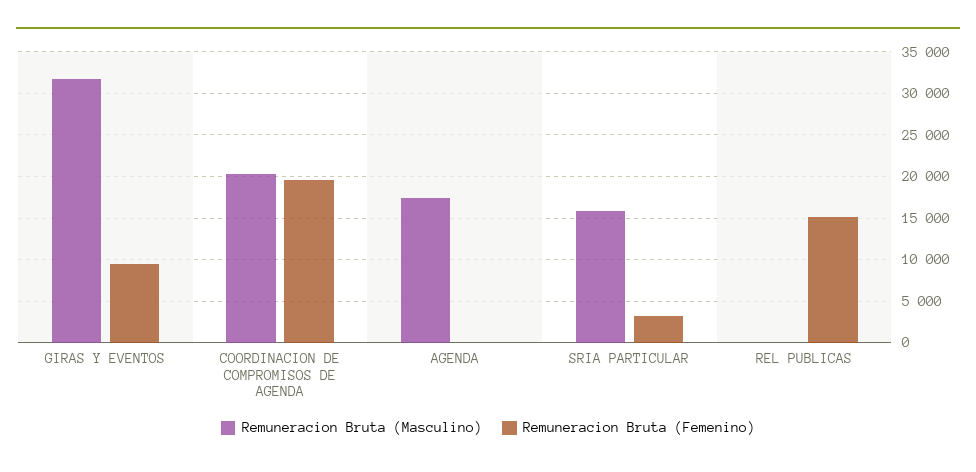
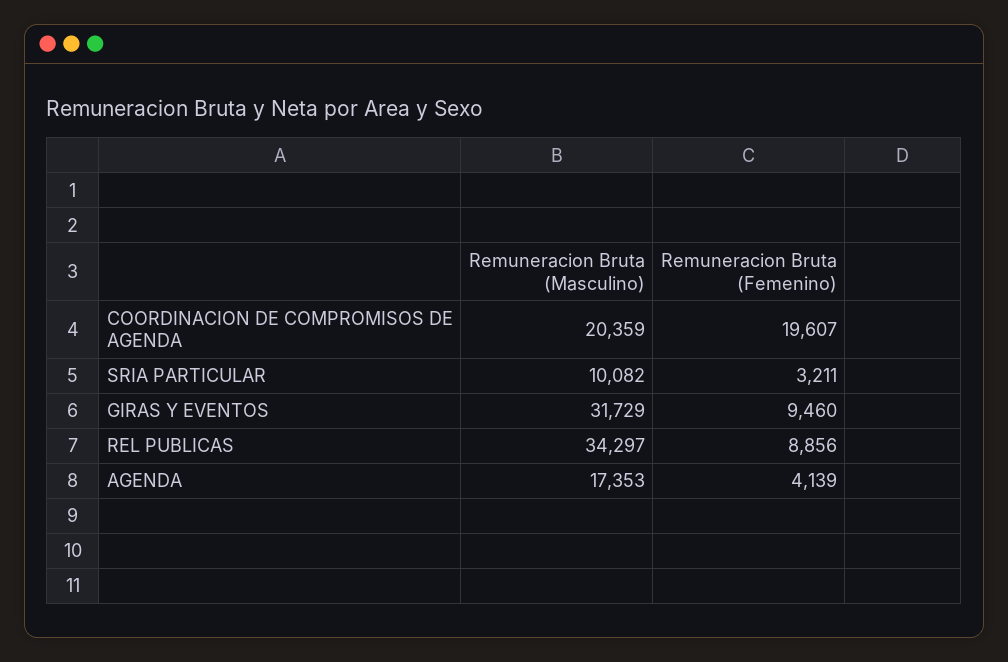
Remuneracion Bruta (Femenino), AGENDA: 0 -> 4139
Remuneracion Bruta (Masculino), SRIA PARTICULAR: 16000 -> 10082
Remuneracion Bruta (Masculino), REL PUBLICAS: 0 -> 34297
Remuneracion Bruta (Femenino), REL PUBLICAS: 15000 -> 8856

